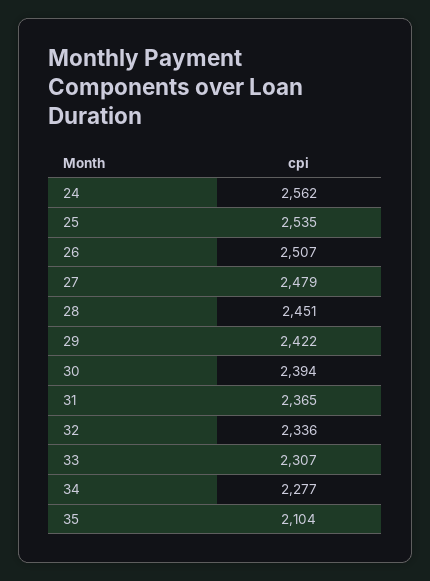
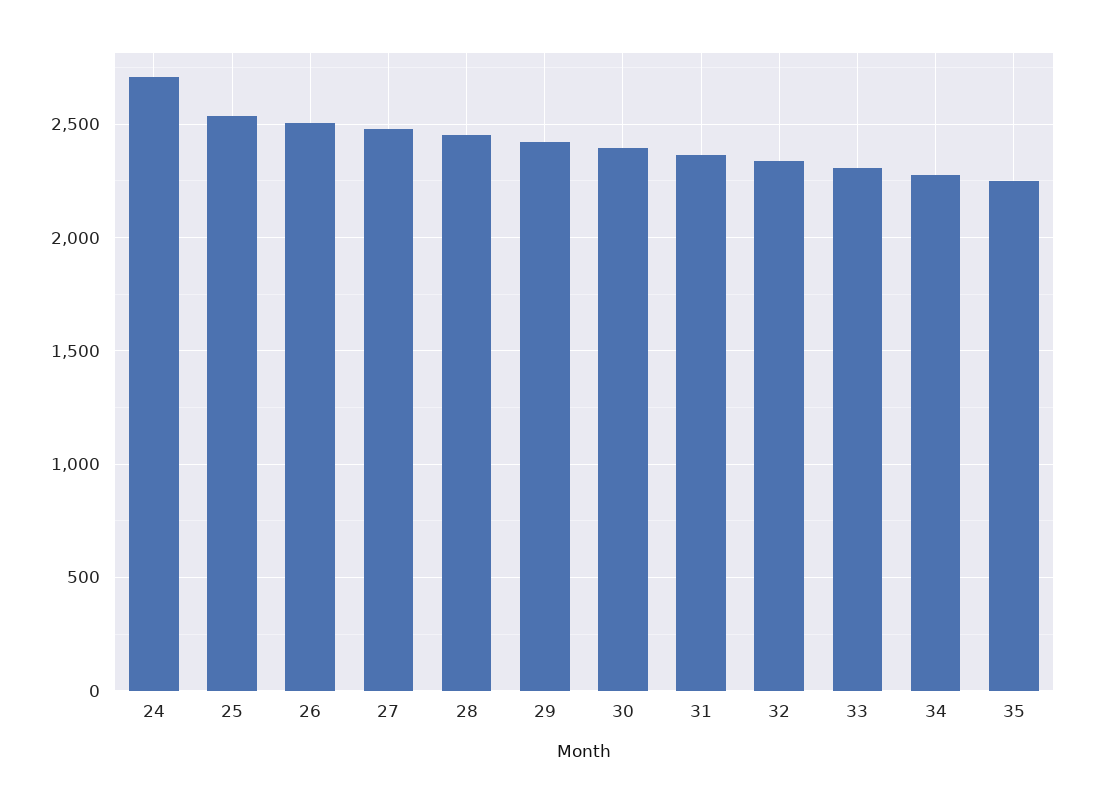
24: 2562 -> 2700
35: 2104 -> 2250

